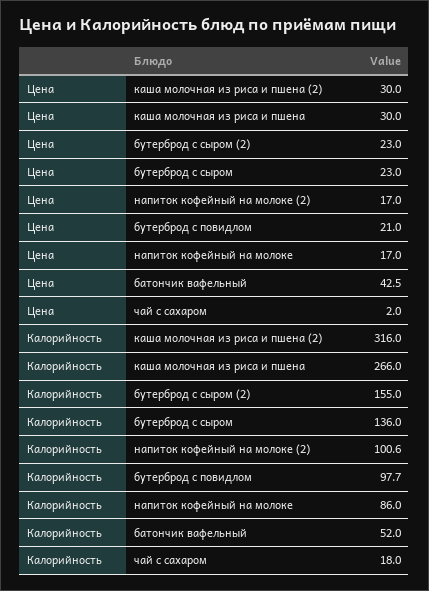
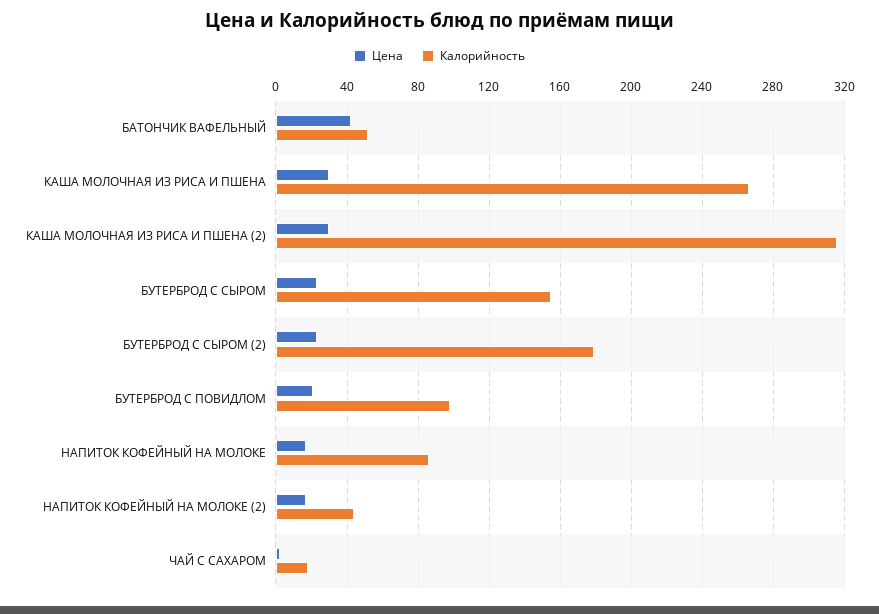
Калорийность, бутерброд с сыром (2): 155 -> 180
Калорийность, бутерброд с сыром: 136 -> 155
Калорийность, напиток кофейный на молоке (2): 100.6 -> 45

